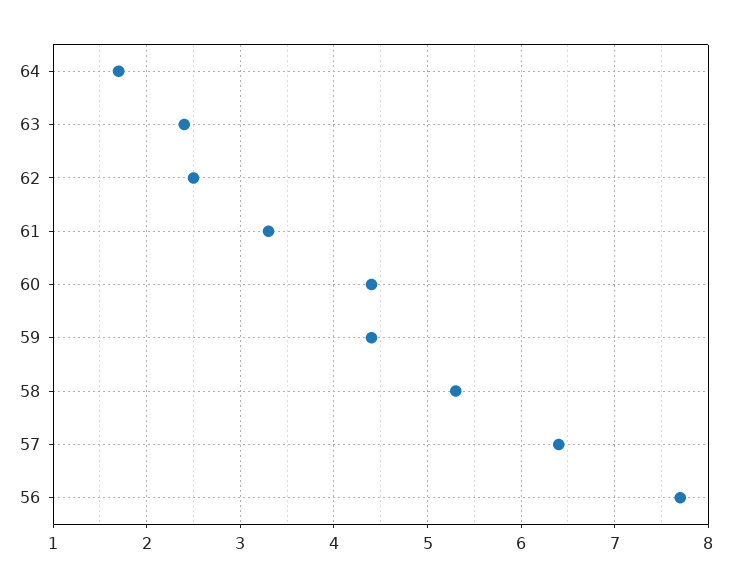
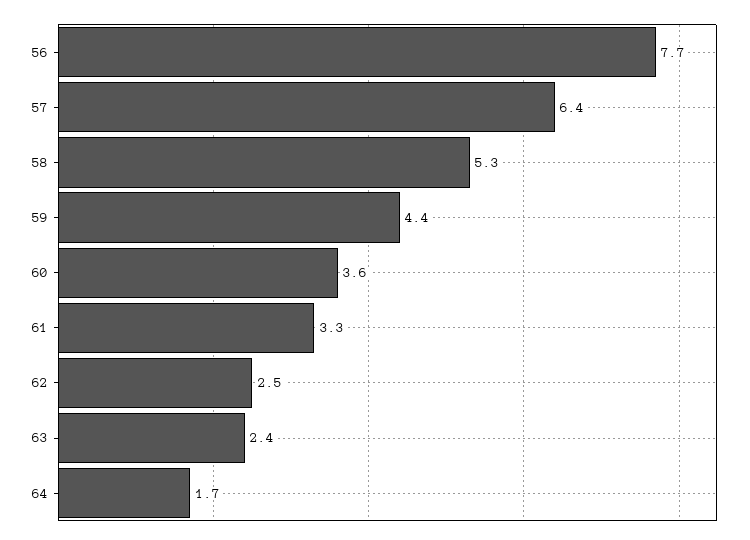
60: 4.4 -> 3.6

